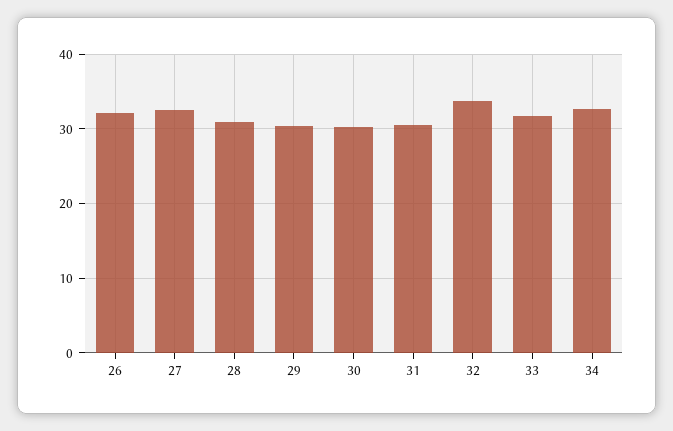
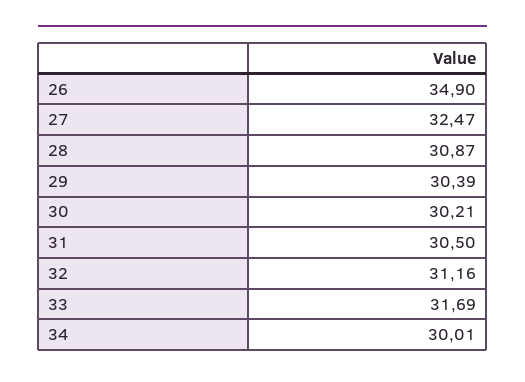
26: 32 -> 34.9
32: 34 -> 31.16
34: 33 -> 30.01

